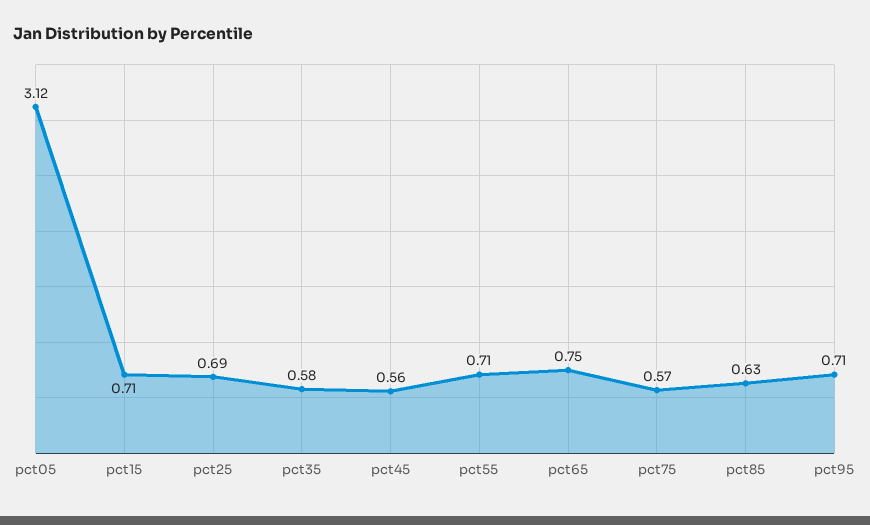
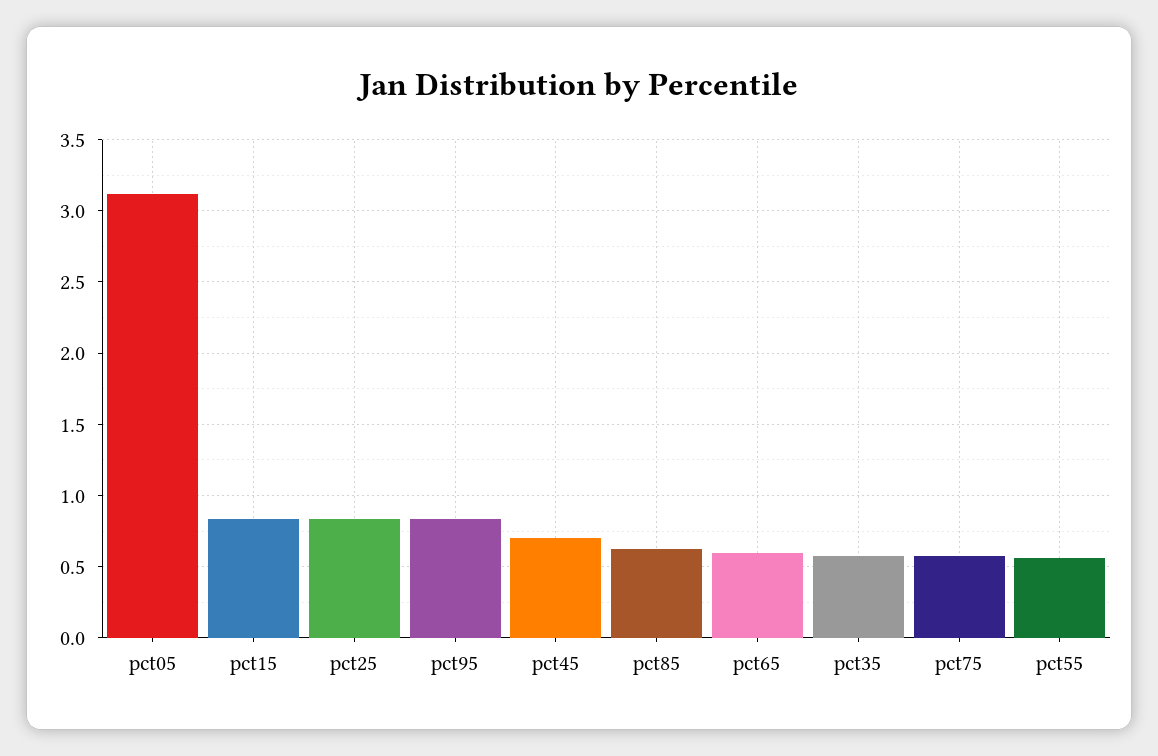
pct15: 0.71 -> 0.85
pct25: 0.69 -> 0.85
pct45: 0.56 -> 0.7
pct55: 0.71 -> 0.55
pct65: 0.75 -> 0.6
pct95: 0.71 -> 0.85

